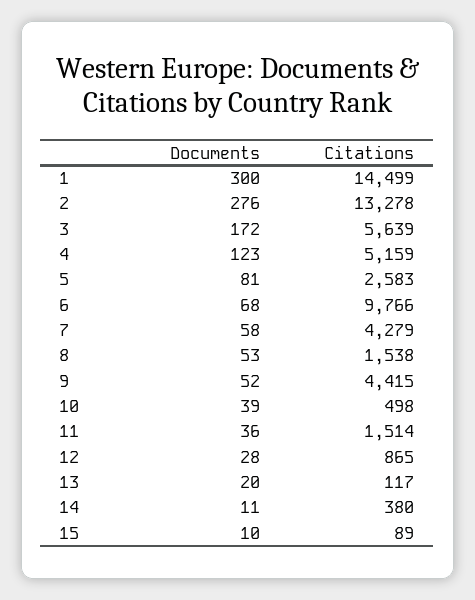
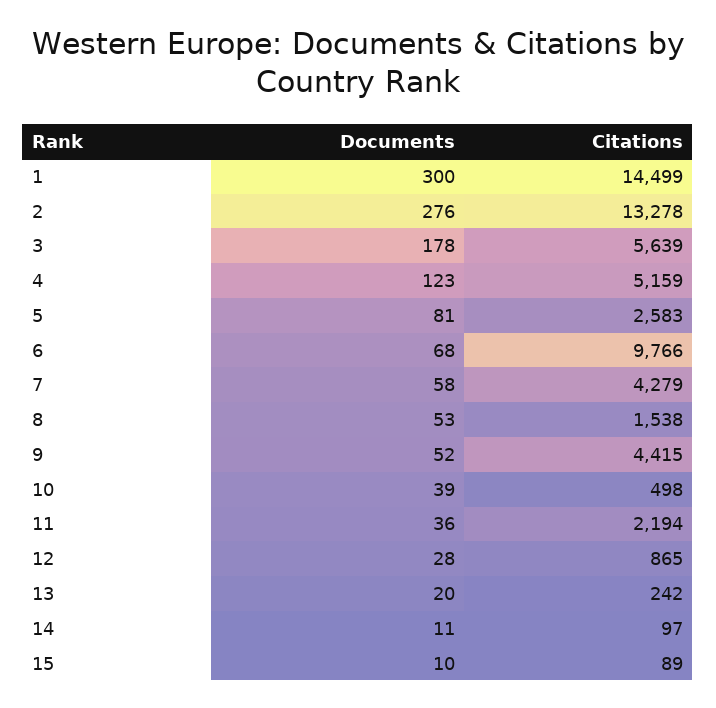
Documents, 3: 172 -> 178
Citations, 11: 1514 -> 2194
Citations, 13: 117 -> 242
Citations, 14: 380 -> 97

